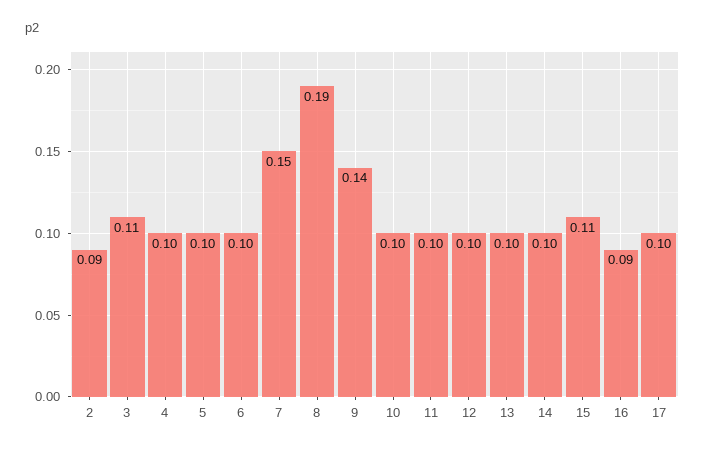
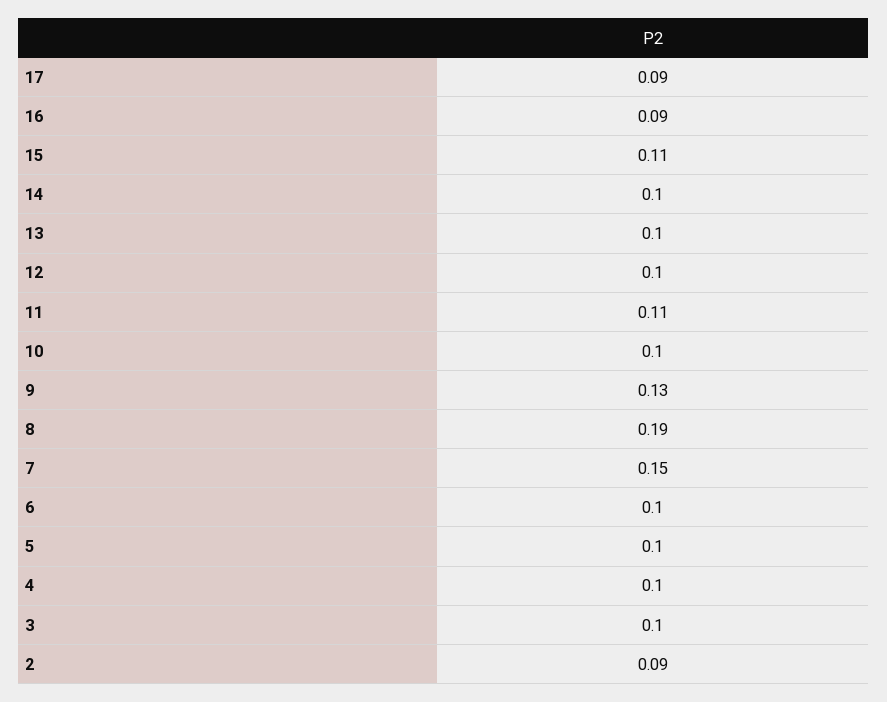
3: 0.11 -> 0.1
9: 0.14 -> 0.13
11: 0.1 -> 0.11
17: 0.1 -> 0.09

